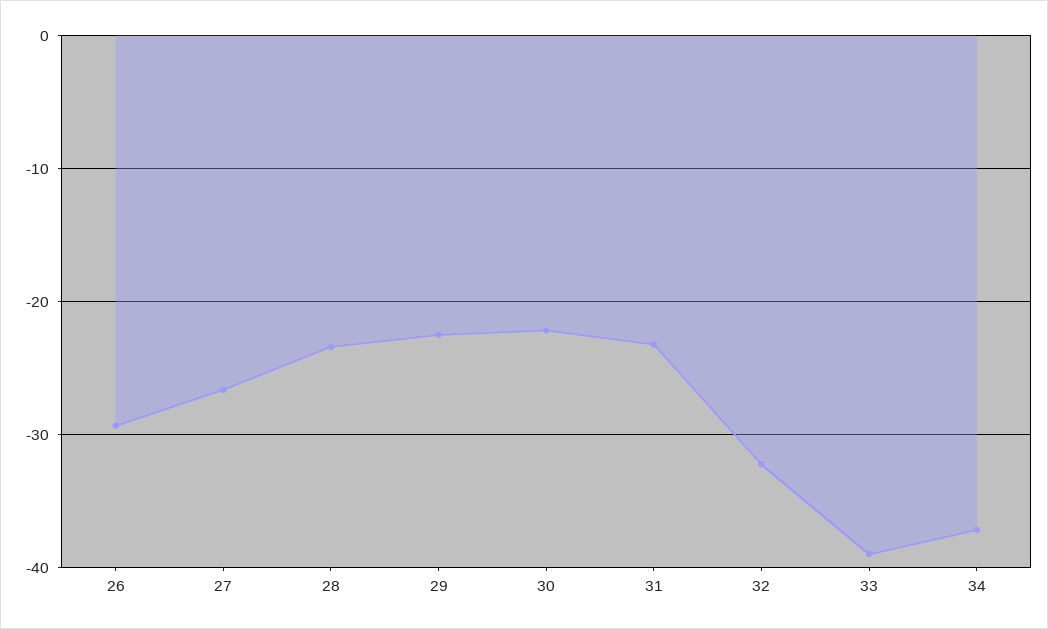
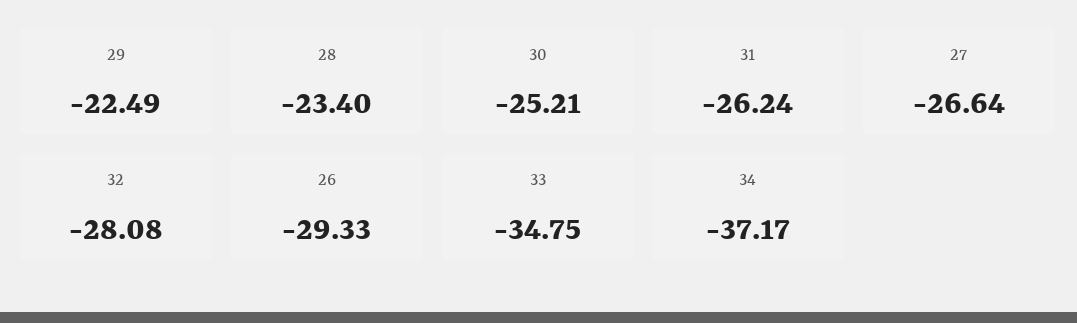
30: -22 -> -25.21
31: -23 -> -26.24
32: -32 -> -28.08
33: -39 -> -34.75

